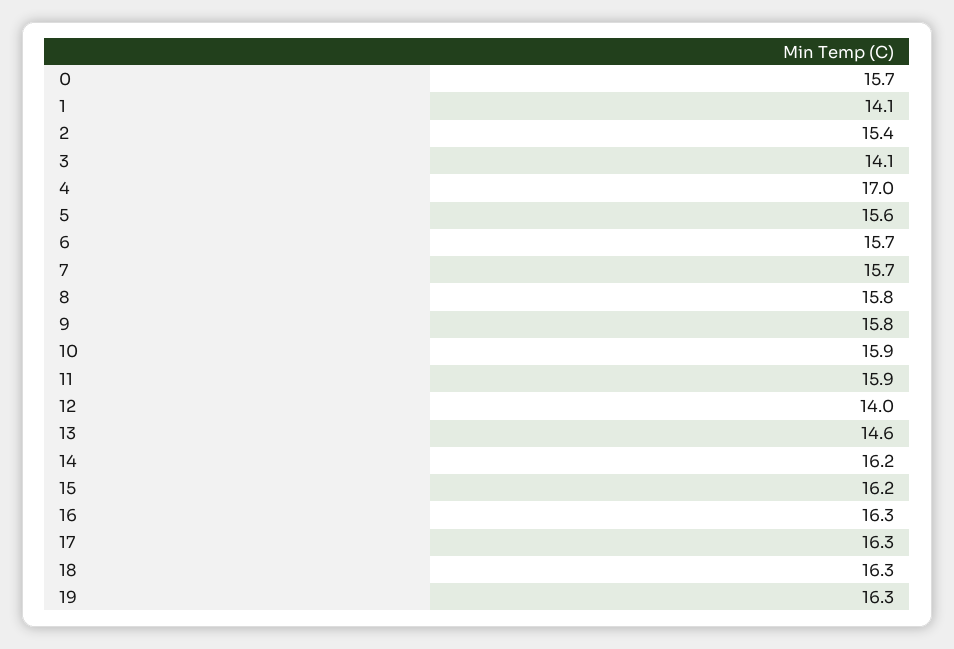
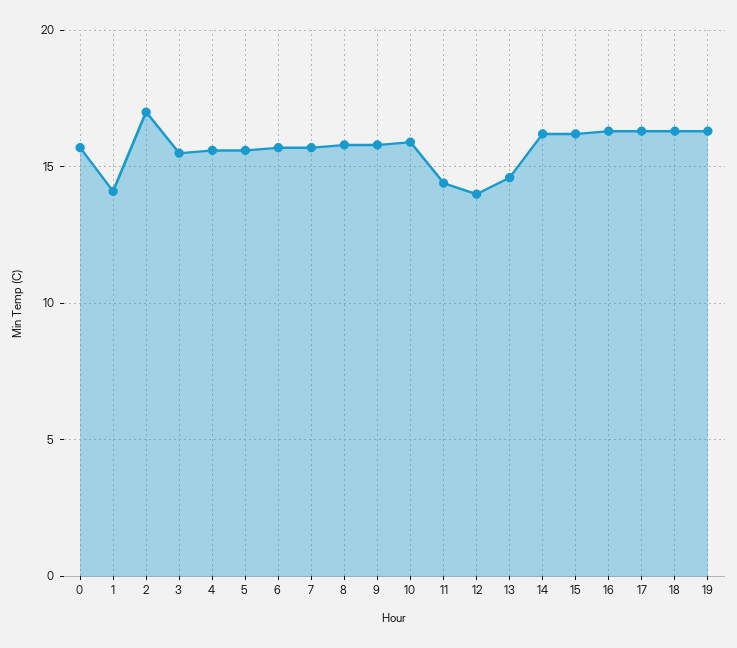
2: 15.4 -> 17
3: 14.1 -> 15.5
4: 17 -> 15.5
11: 15.9 -> 14.5

